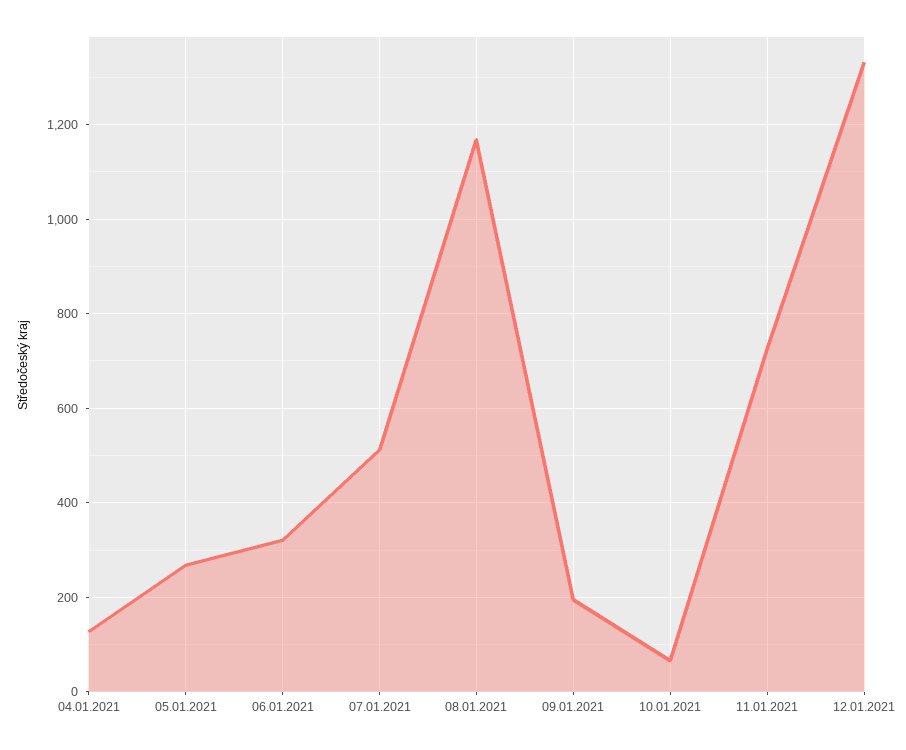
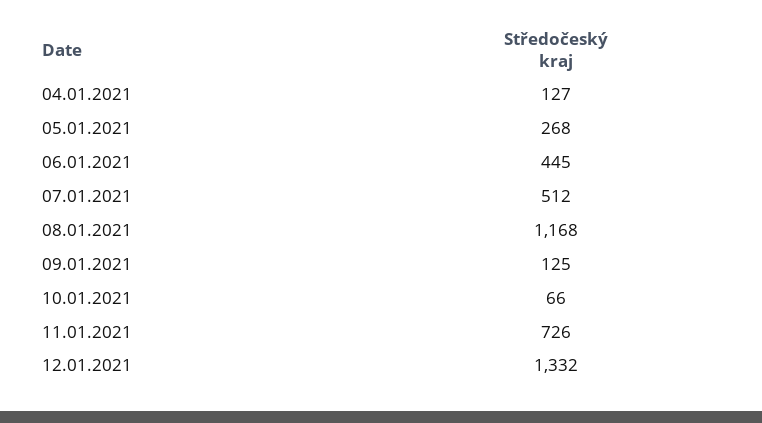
06.01.2021: 320 -> 445
09.01.2021: 200 -> 125

